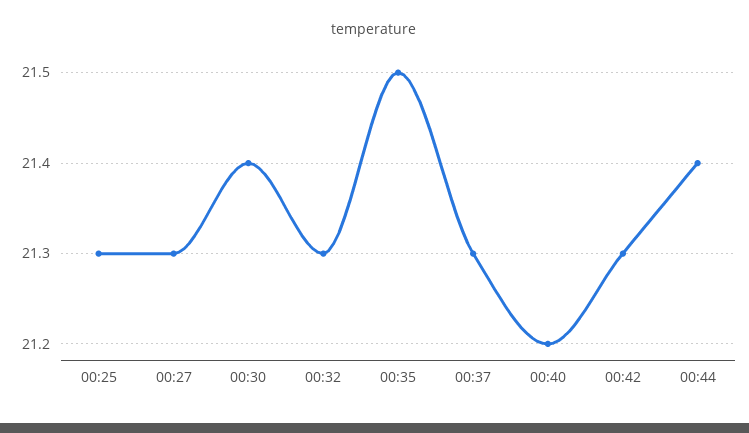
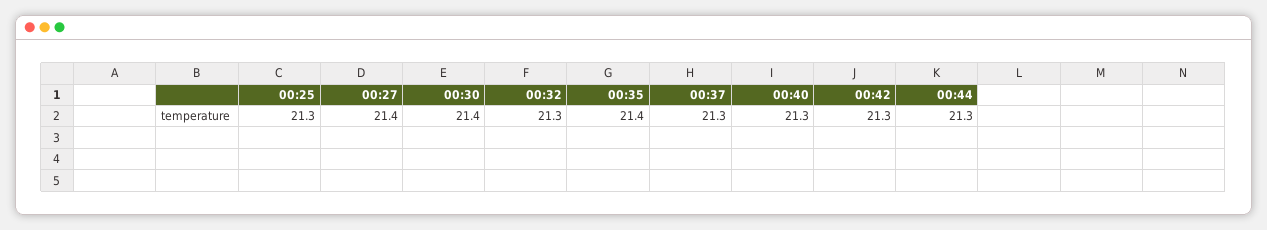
00:27: 21.3 -> 21.4
00:35: 21.5 -> 21.4
00:40: 21.2 -> 21.3
00:44: 21.4 -> 21.3

